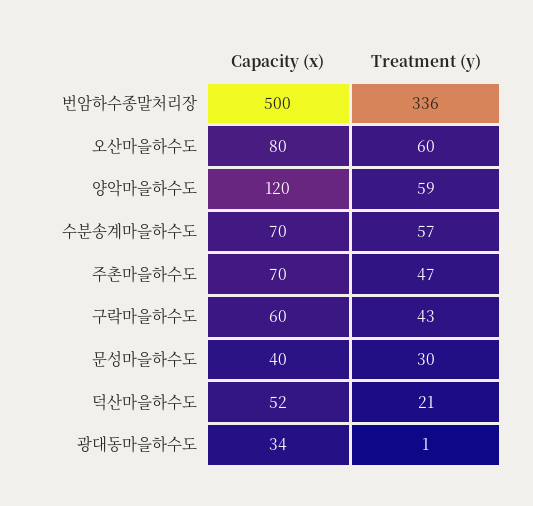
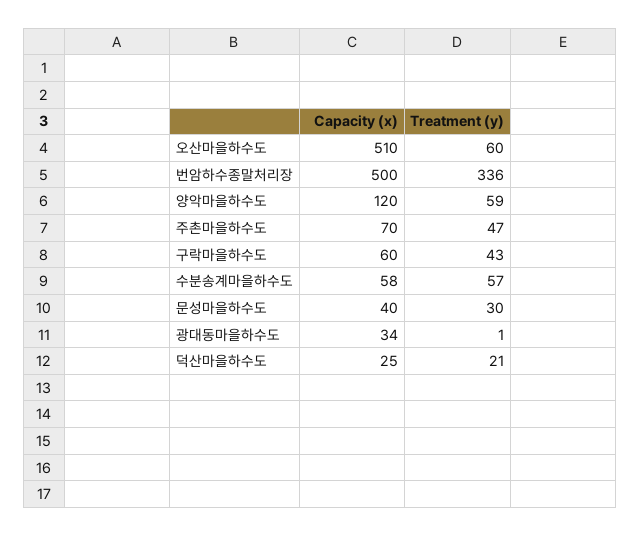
Capacity (x), 오산마을하수도: 80 -> 510
Capacity (x), 수분송계마을하수도: 70 -> 58
Capacity (x), 덕산마을하수도: 52 -> 25

